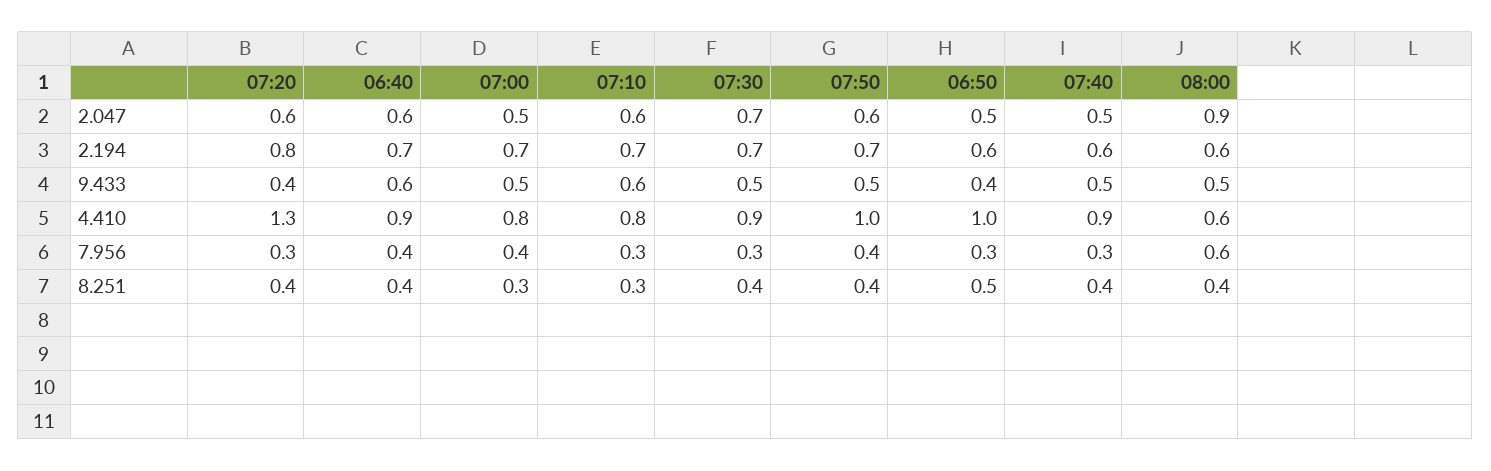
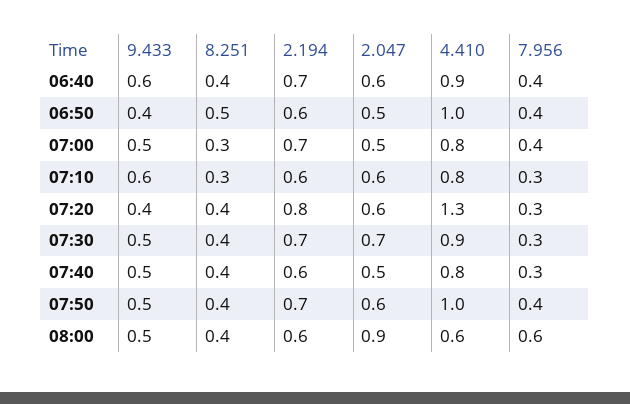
07:10, 2.194: 0.7 -> 0.6
07:40, 4.410: 0.9 -> 0.8
06:50, 7.956: 0.3 -> 0.4

